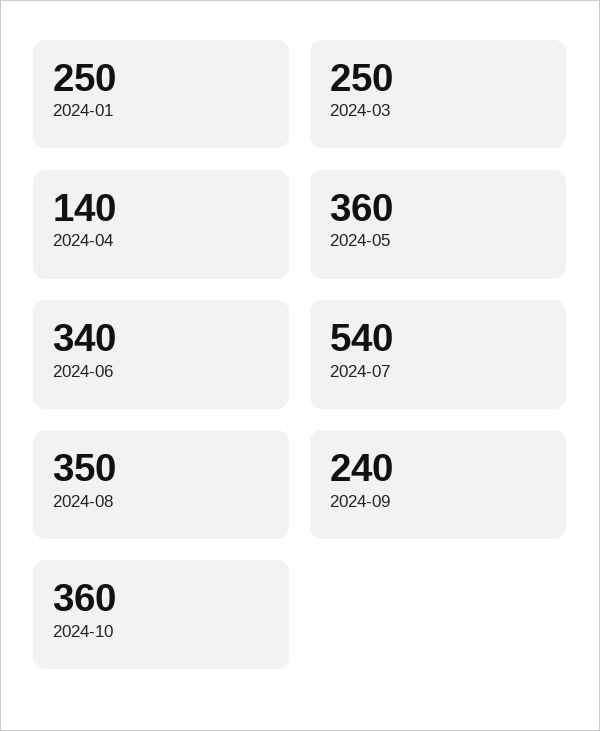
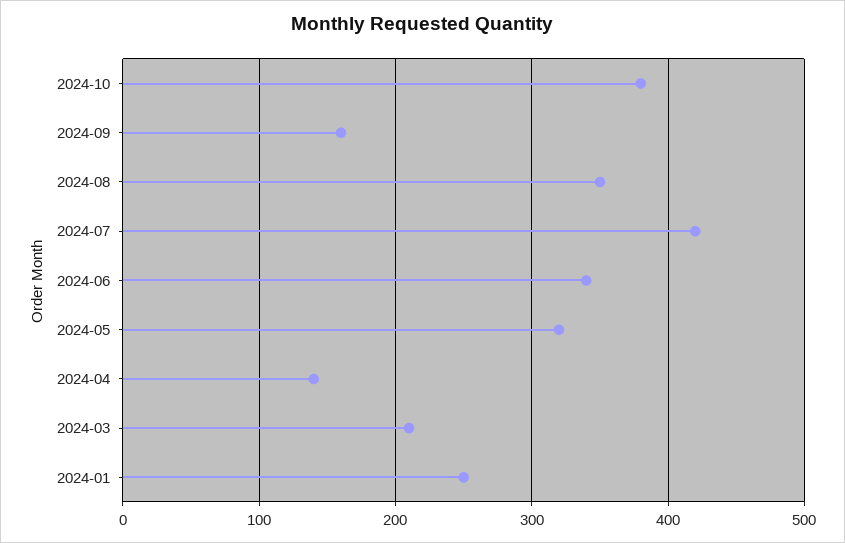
2024-03: 250 -> 210
2024-05: 360 -> 320
2024-07: 540 -> 420
2024-09: 240 -> 160
2024-10: 360 -> 380

